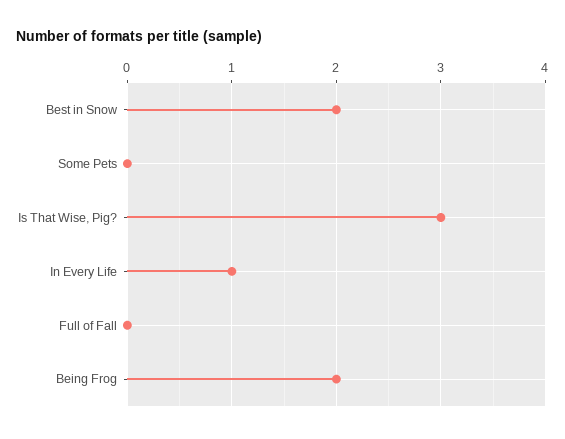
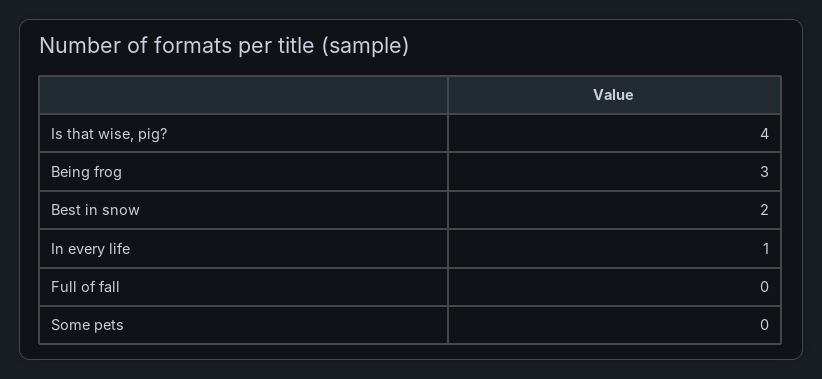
Is That Wise, Pig?: 3 -> 4
Being Frog: 2 -> 3

